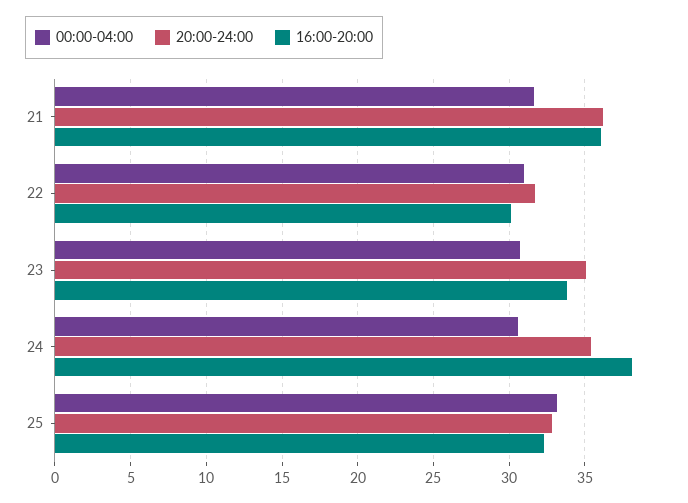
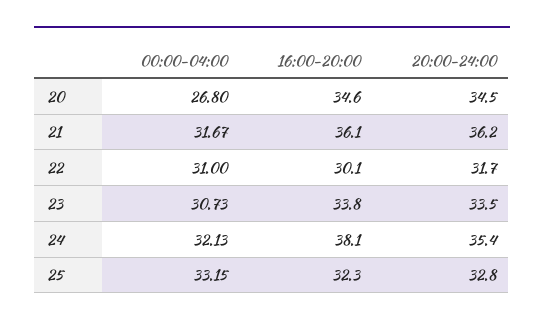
20:00-24:00, 23: 35 -> 33.5
00:00-04:00, 24: 30.5 -> 32.13
00:00-04:00, 20: none -> 26.8
16:00-20:00, 20: none -> 34.6
20:00-24:00, 20: none -> 34.5

